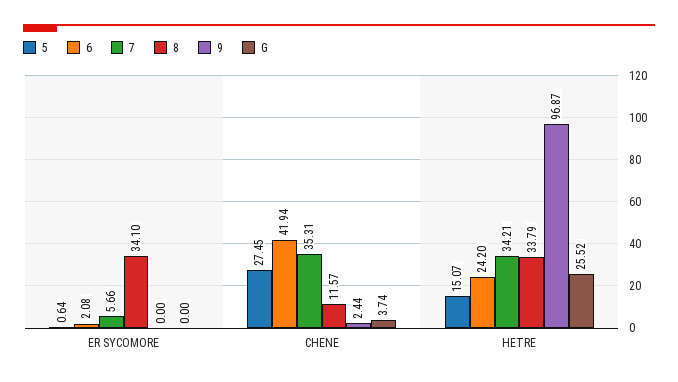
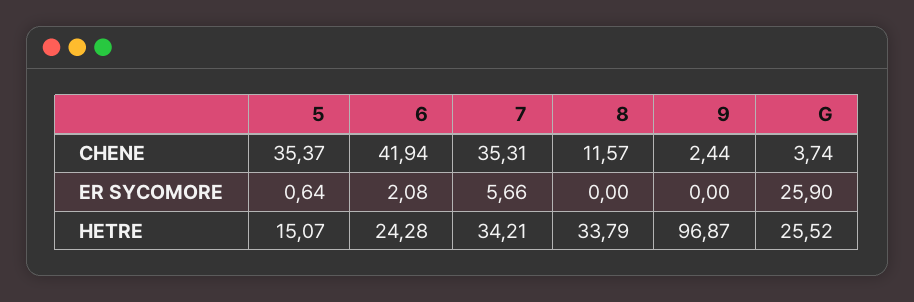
8, ER SYCOMORE: 34.1 -> 0
G, ER SYCOMORE: 0 -> 25.9
5, CHENE: 27.45 -> 35.37
6, HETRE: 24.2 -> 24.28

